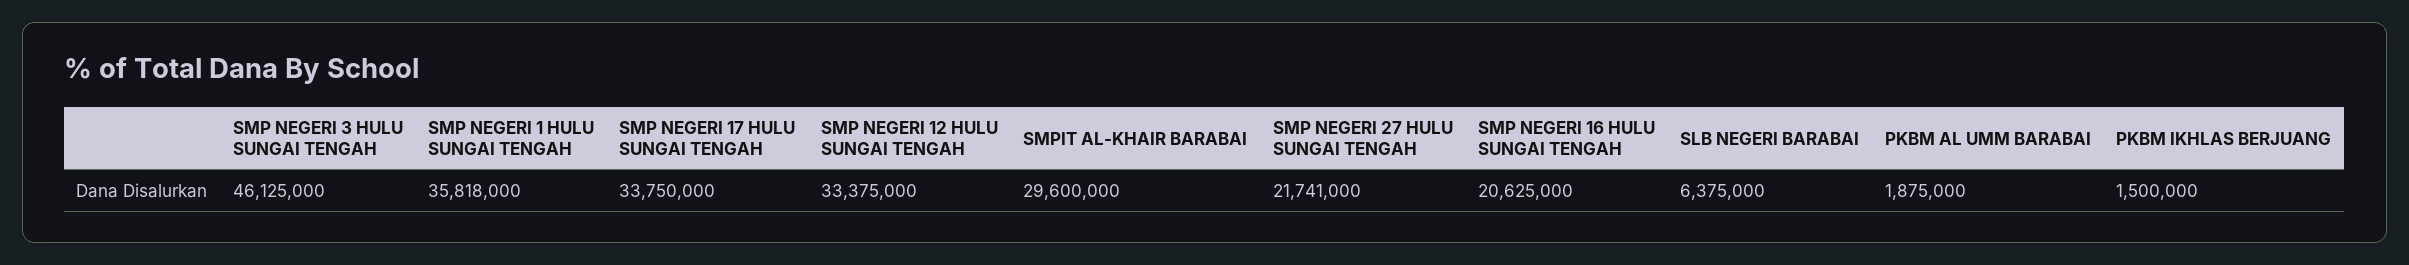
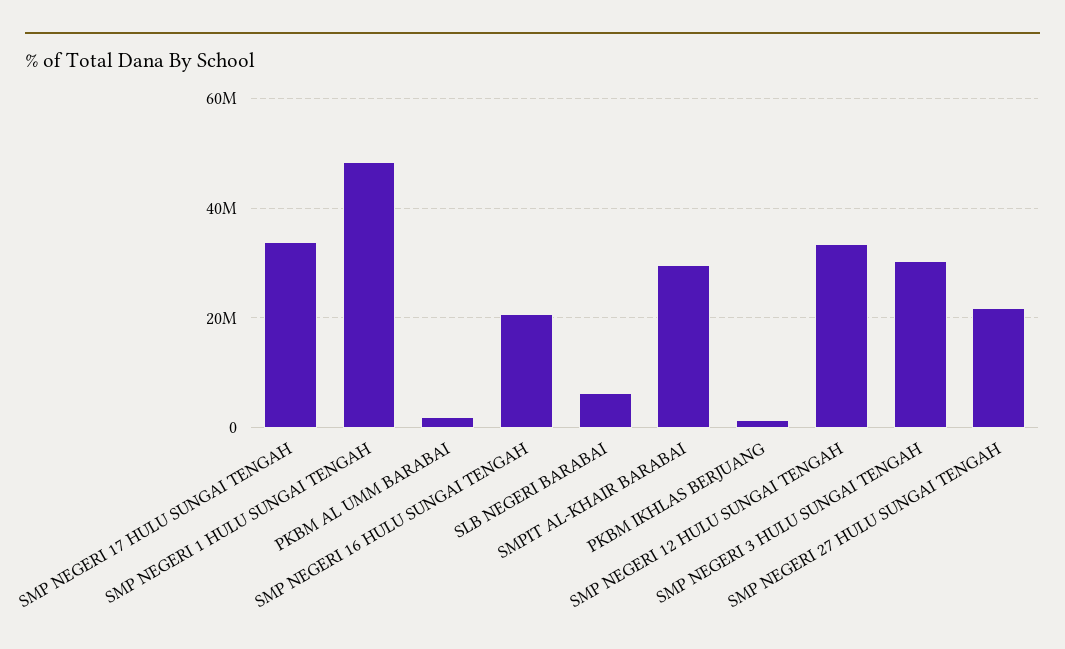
SMP NEGERI 3 HULU SUNGAI TENGAH: 46125000 -> 30000000
SMP NEGERI 1 HULU SUNGAI TENGAH: 35818000 -> 48000000

